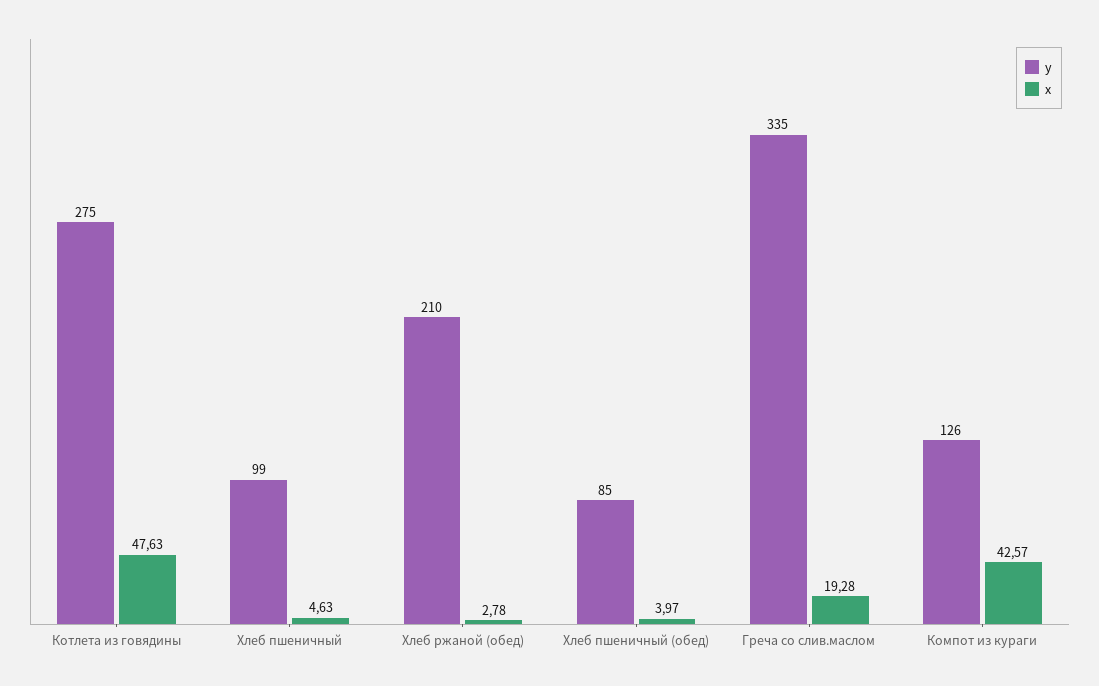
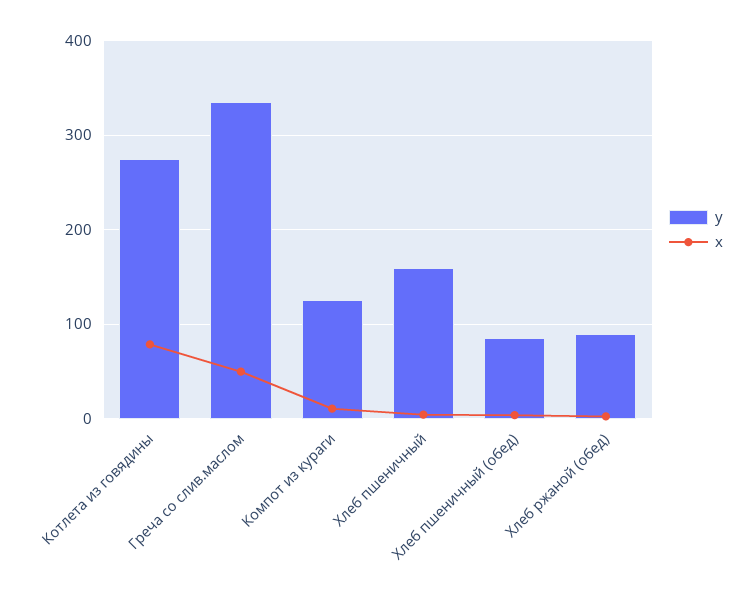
x, Котлета из говядины: 47.63 -> 80
y, Хлеб пшеничный: 99 -> 160
y, Хлеб ржаной (обед): 210 -> 90
x, Греча со слив.маслом: 19.28 -> 50
x, Компот из кураги: 42.57 -> 10

